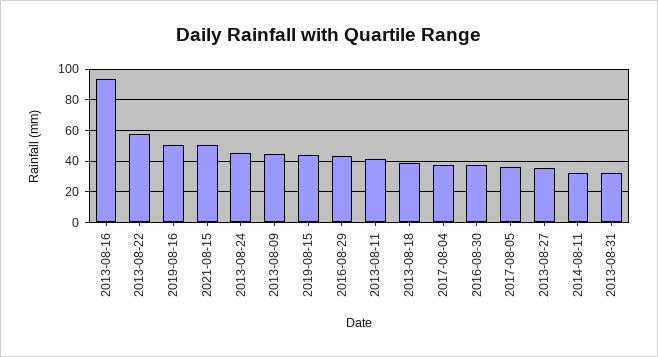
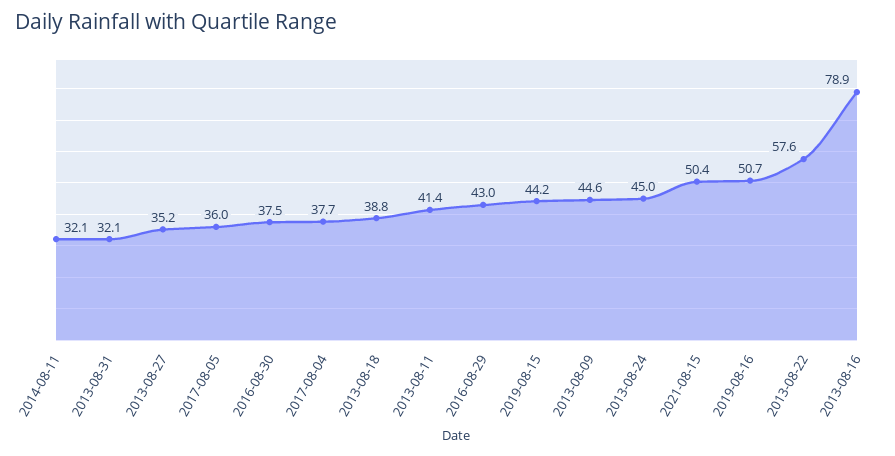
2013-08-16: 95 -> 78.9

